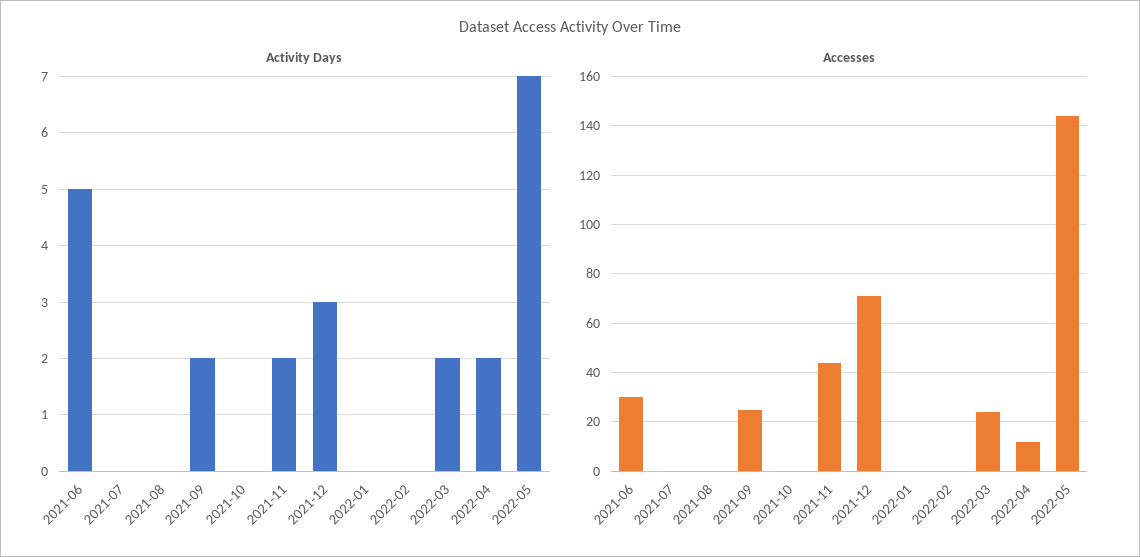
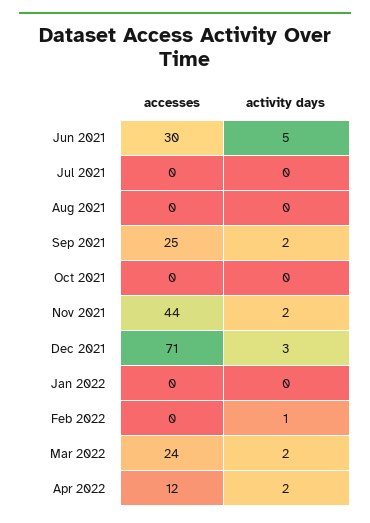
Activity Days, 2022-02: 0 -> 1
Activity Days, 2022-05: 7 -> none
Accesses, 2022-05: 145 -> none

